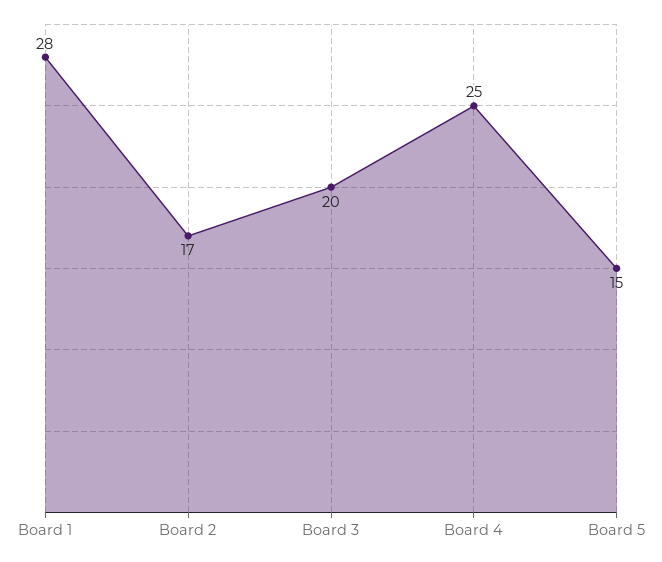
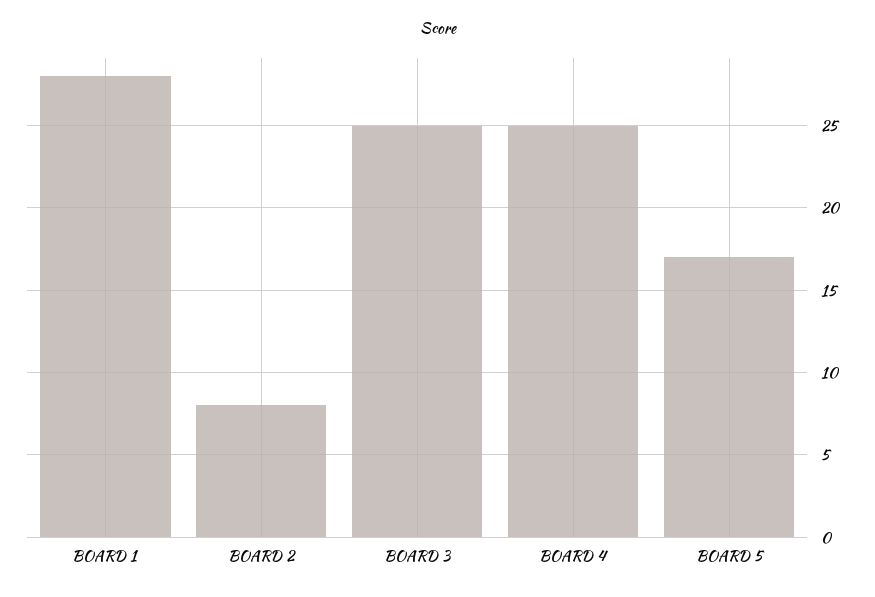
Board 2: 17 -> 8
Board 3: 20 -> 25
Board 5: 15 -> 17

